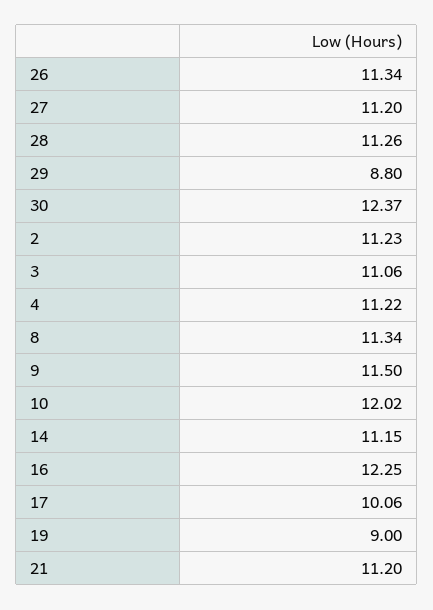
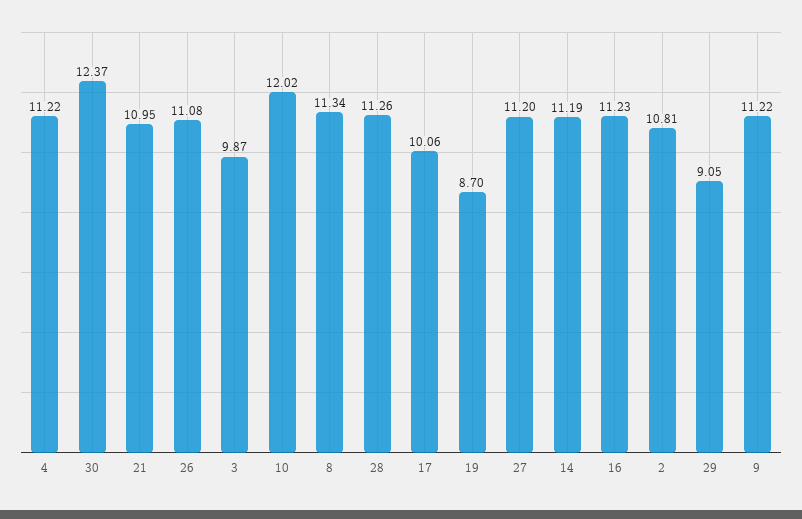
26: 11.34 -> 11.08
29: 8.8 -> 9.05
2: 11.23 -> 10.81
3: 11.06 -> 9.87
9: 11.5 -> 11.22
14: 11.15 -> 11.19
16: 12.25 -> 11.23
19: 9 -> 8.7
21: 11.2 -> 10.95

